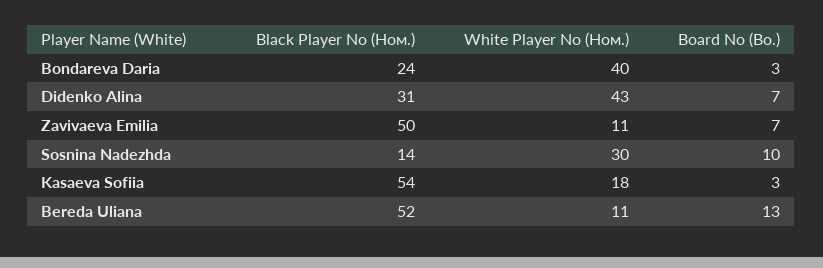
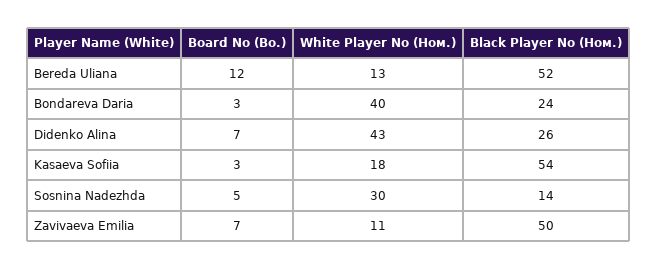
Black Player No (Ном.), Didenko Alina: 31 -> 26
Board No (Bo.), Sosnina Nadezhda: 10 -> 5
White Player No (Ном.), Bereda Uliana: 11 -> 13
Board No (Bo.), Bereda Uliana: 13 -> 12

